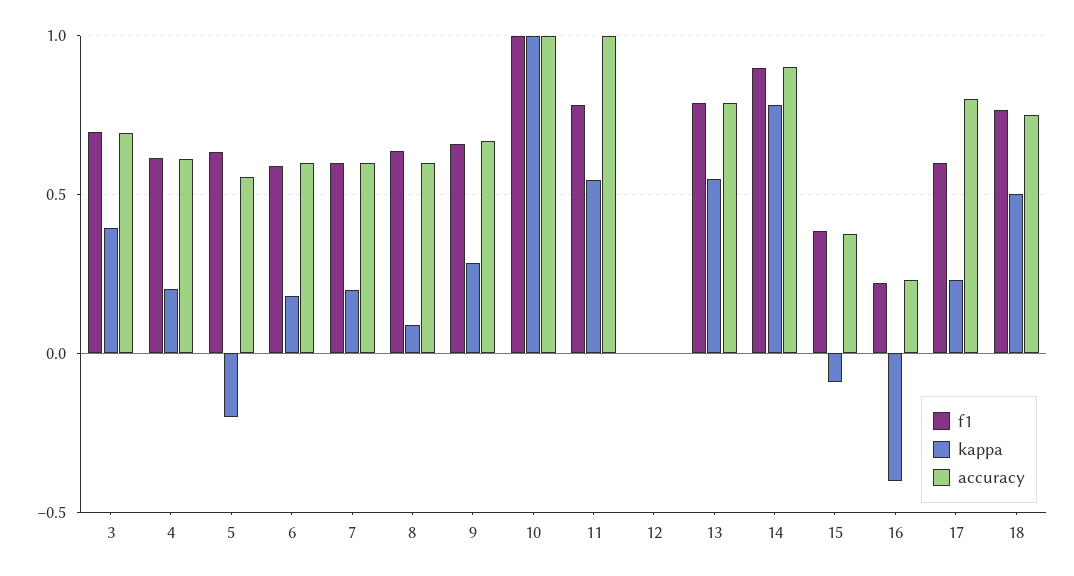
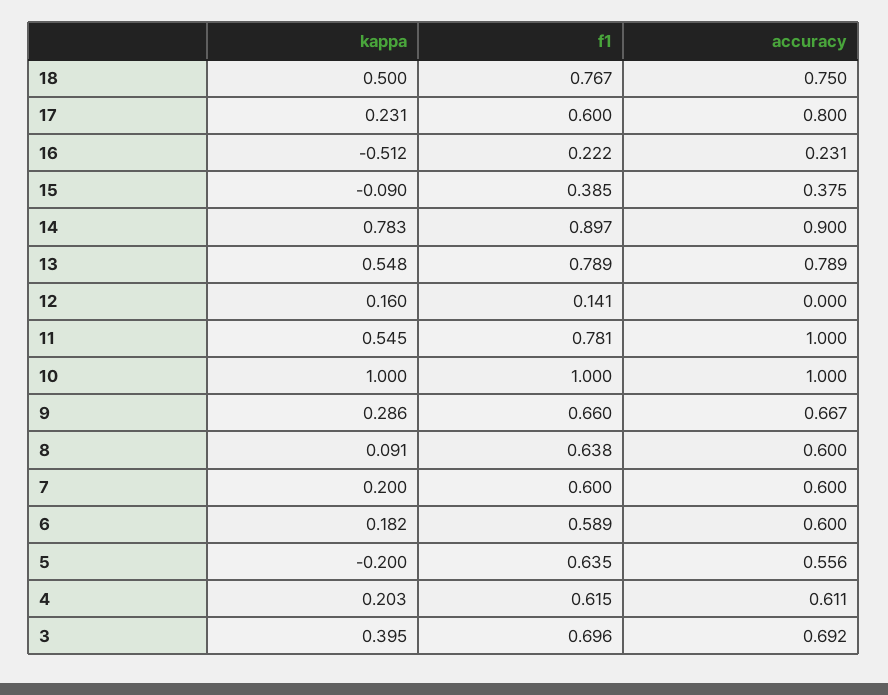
f1, 12: 0 -> 0.141
kappa, 12: 0 -> 0.16
kappa, 16: -0.4 -> -0.512

